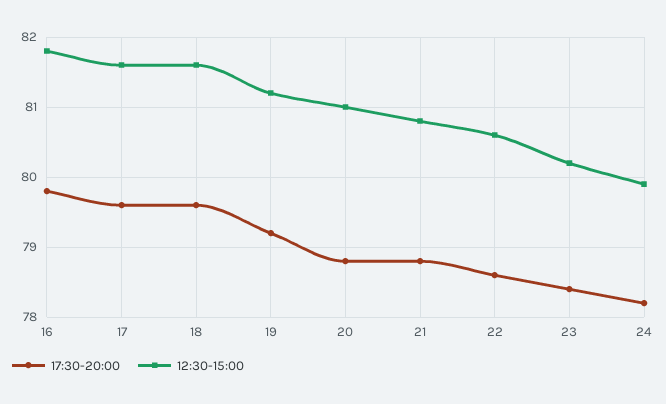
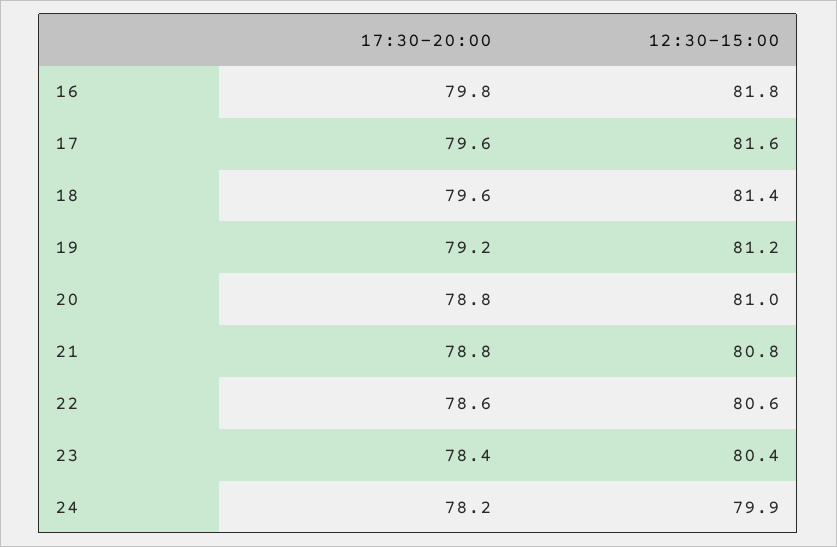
12:30-15:00, 18: 81.6 -> 81.4
12:30-15:00, 23: 80.2 -> 80.4

